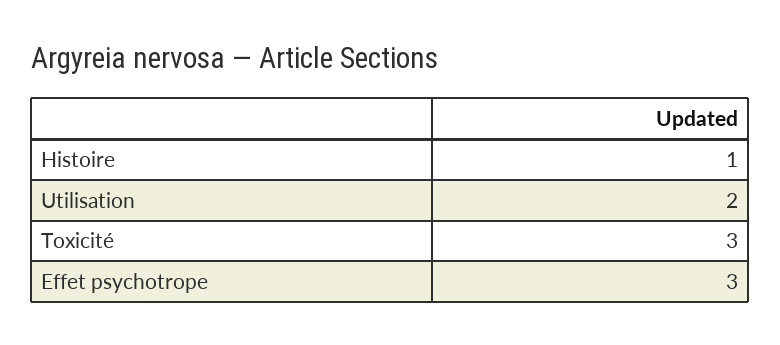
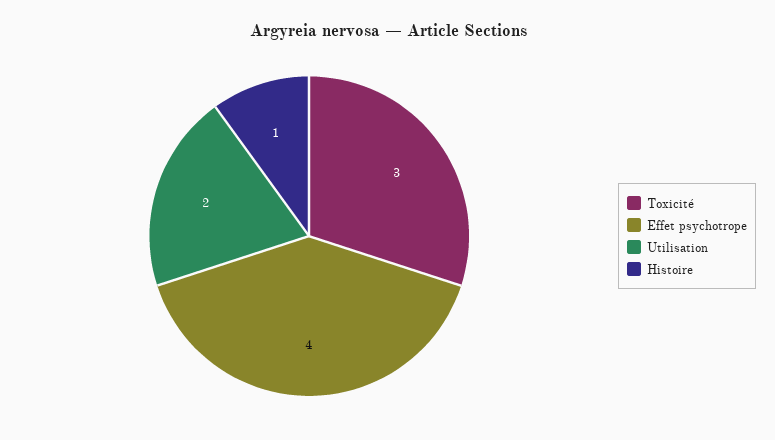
Effet psychotrope: 3 -> 4

